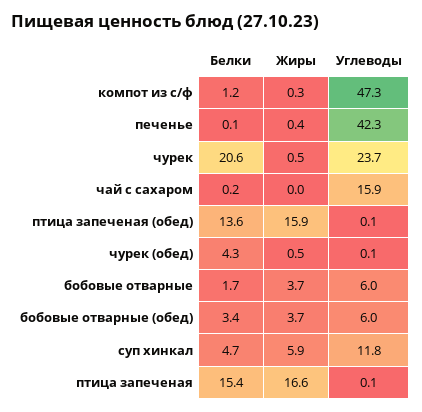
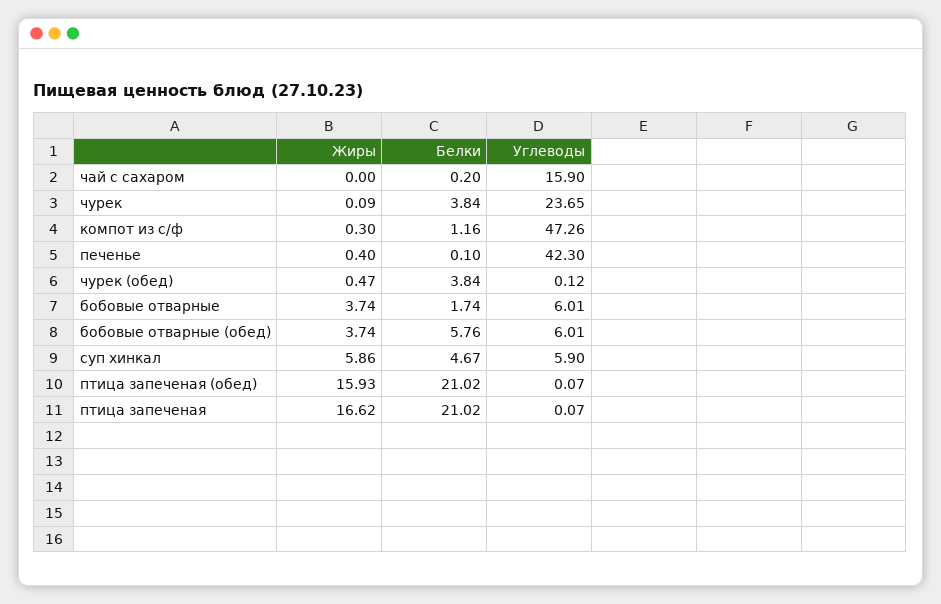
Белки, чурек: 20.6 -> 3.84
Жиры, чурек: 0.5 -> 0.09
Белки, птица запеченая (обед): 13.6 -> 21.02
Белки, чурек (обед): 4.3 -> 3.84
Белки, бобовые отварные (обед): 3.4 -> 5.76
Углеводы, суп хинкал: 11.8 -> 5.9
Белки, птица запеченая: 15.4 -> 21.02

